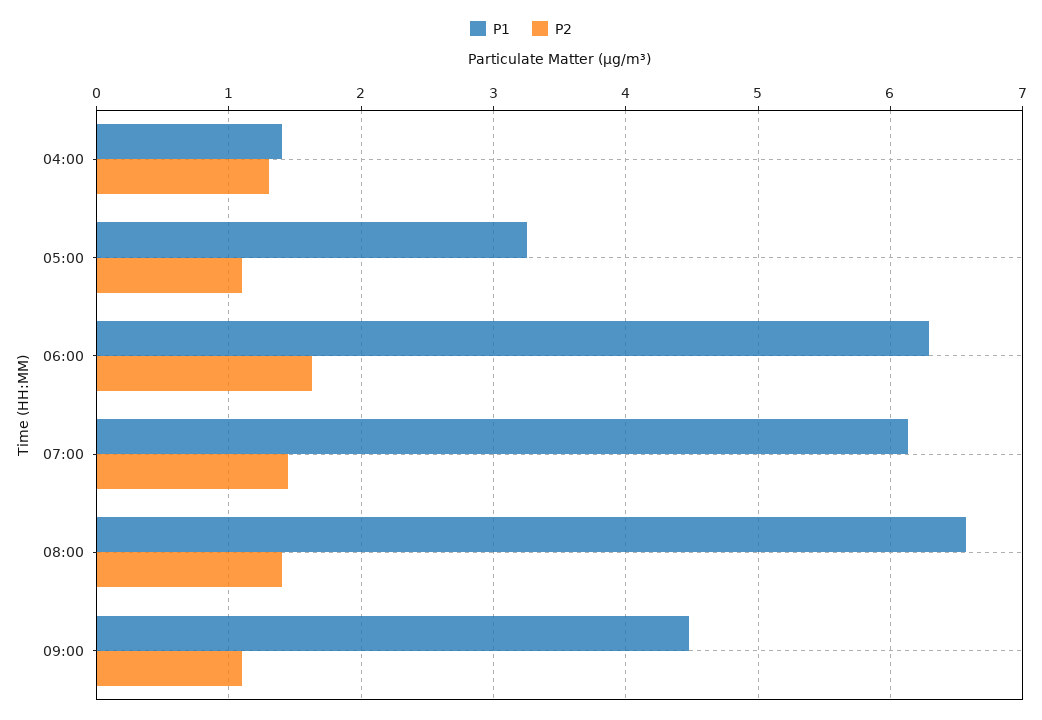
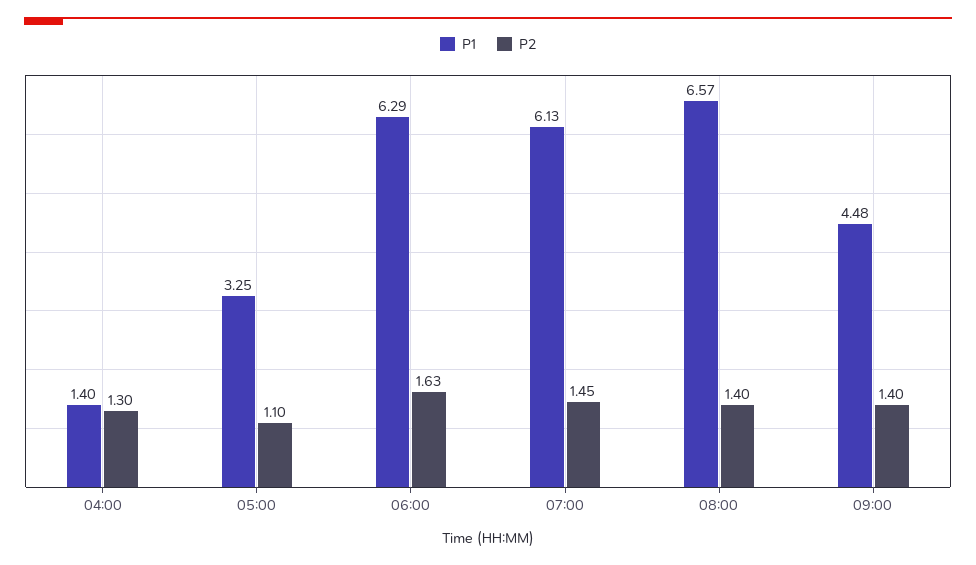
P2, 09:00: 1.1 -> 1.4

